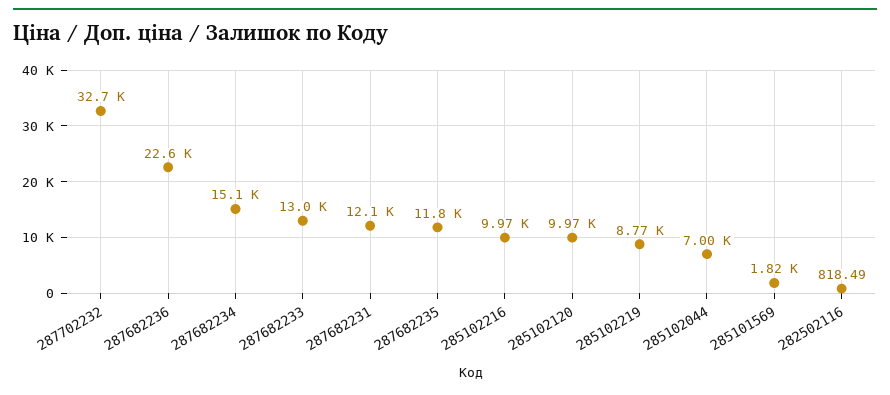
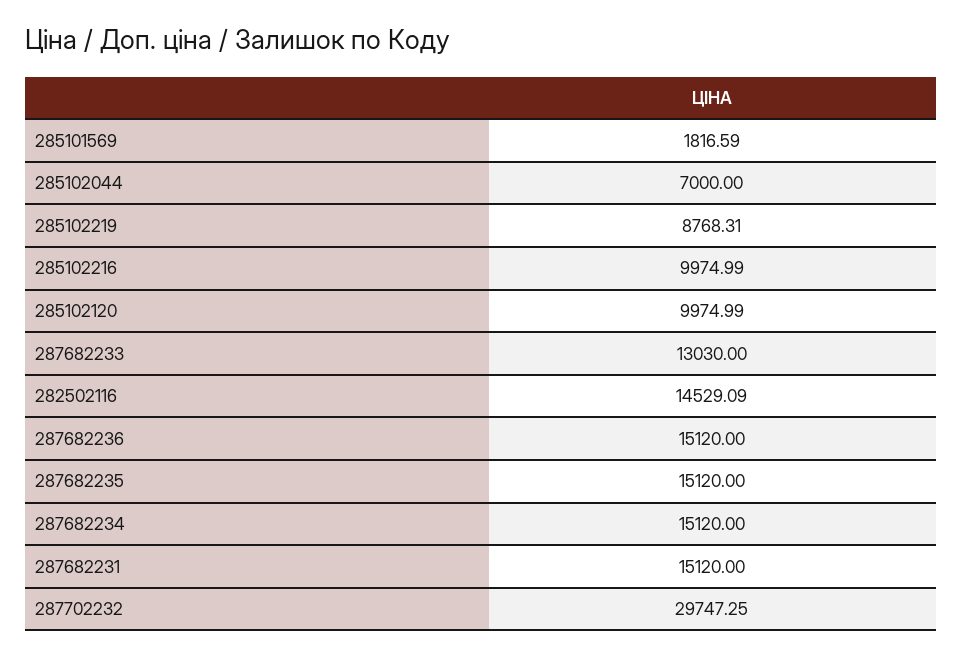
287702232: 32700 -> 29747.25
287682236: 22600 -> 15120
287682231: 12100 -> 15120
287682235: 11800 -> 15120
282502116: 818.49 -> 14529.09

